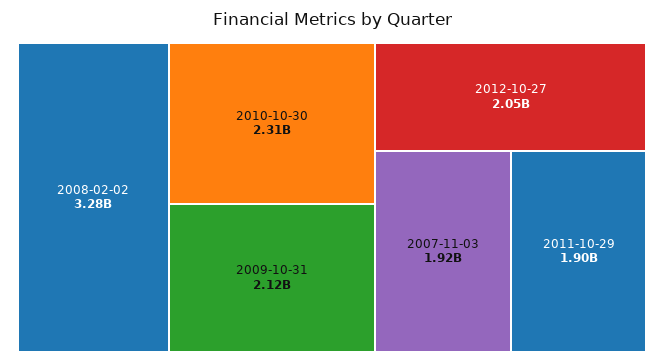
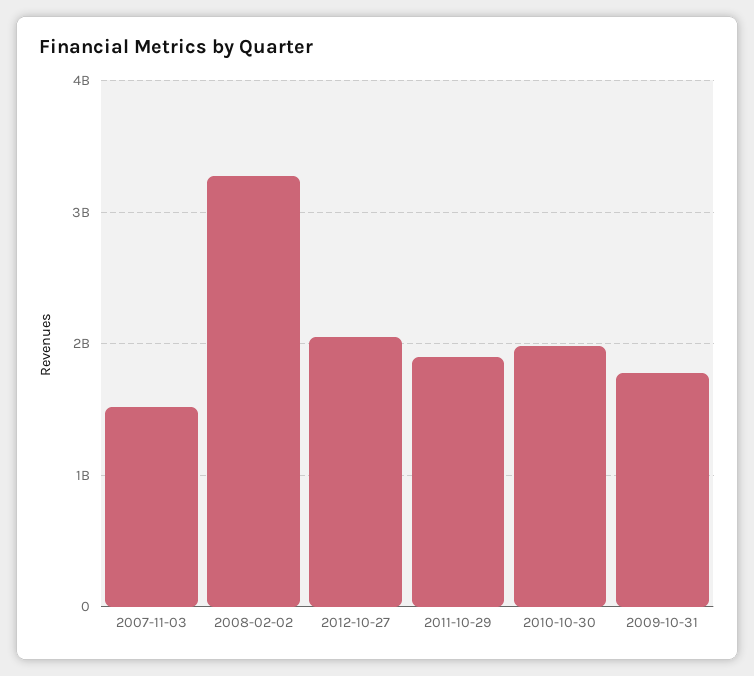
2010-10-30: 2310000000 -> 2000000000
2009-10-31: 2120000000 -> 1800000000
2007-11-03: 1920000000 -> 1500000000

